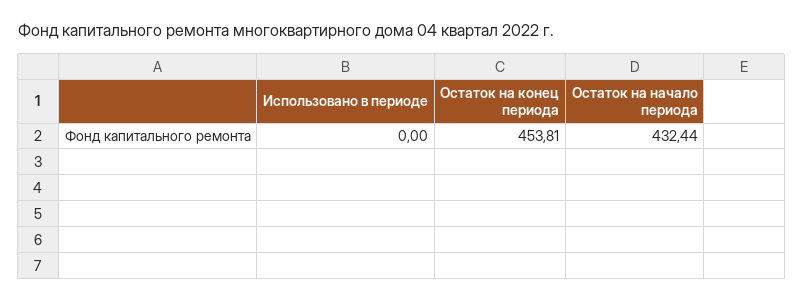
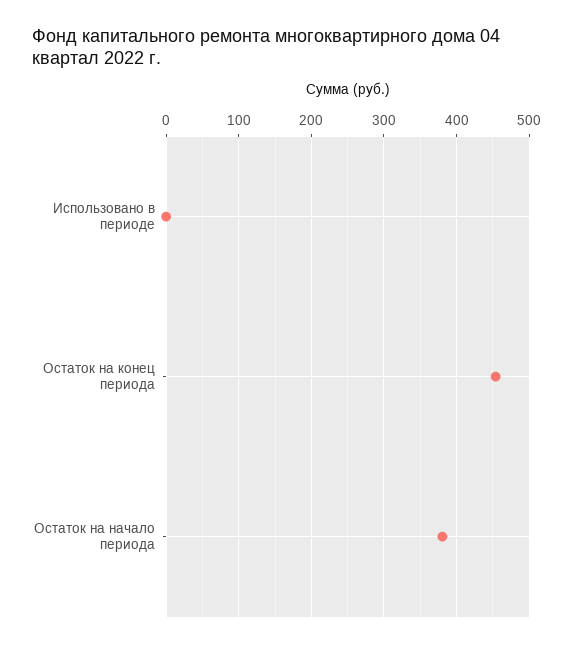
Остаток на начало периода: 432.44 -> 380

